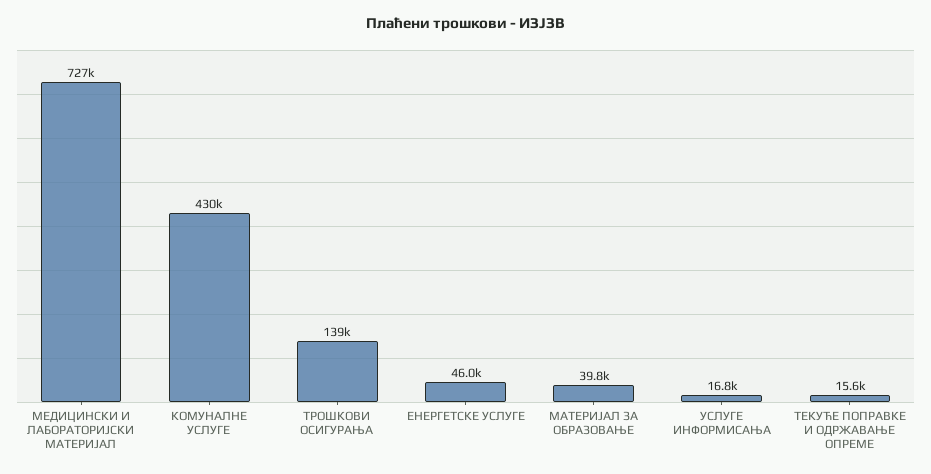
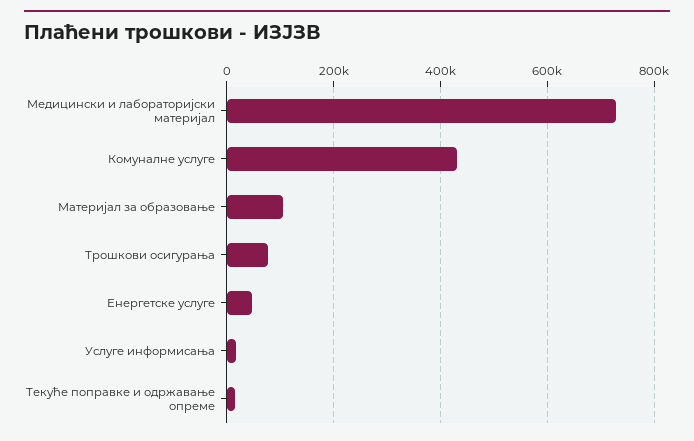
ТРОШКОВИ ОСИГУРАЊА: 139000 -> 80000
МАТЕРИЈАЛ ЗА ОБРАЗОВАЊЕ: 39800 -> 100000

